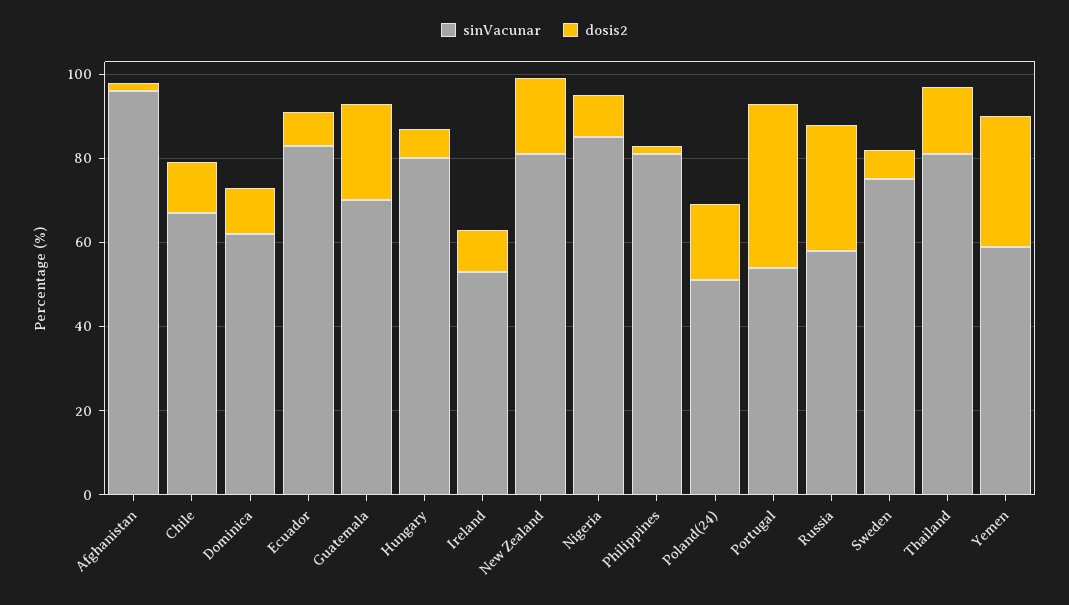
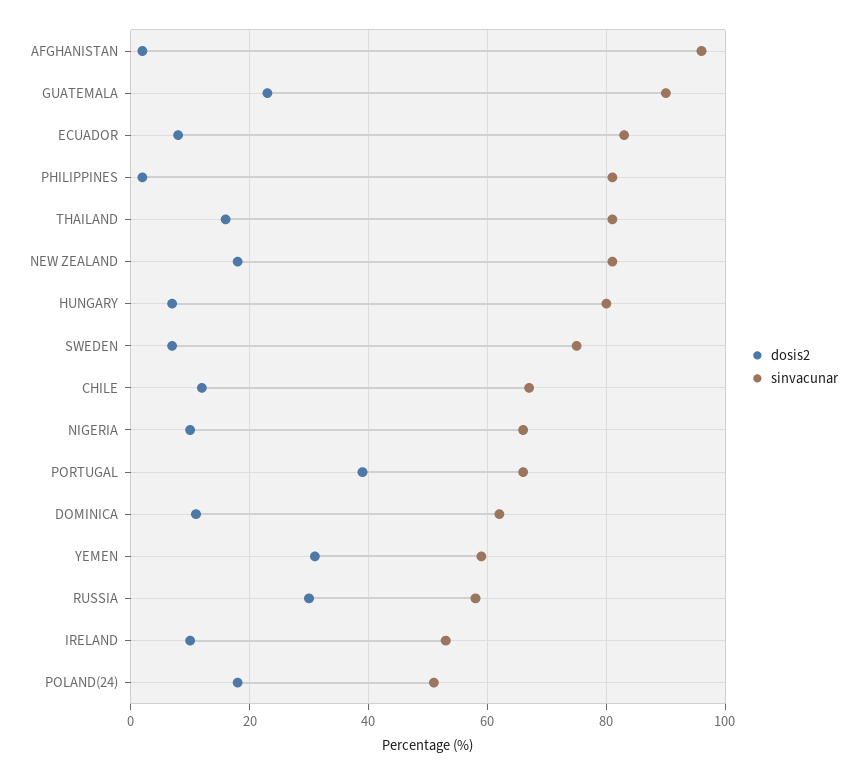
sinVacunar, Guatemala: 70 -> 90
sinVacunar, Nigeria: 85 -> 65
sinVacunar, Portugal: 55 -> 65

